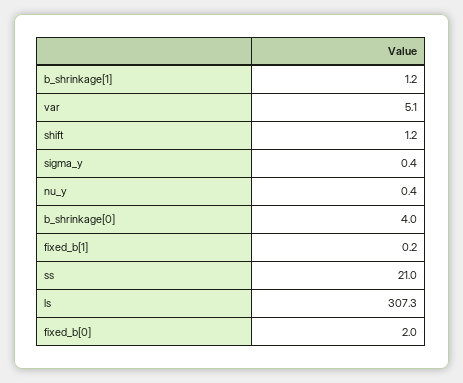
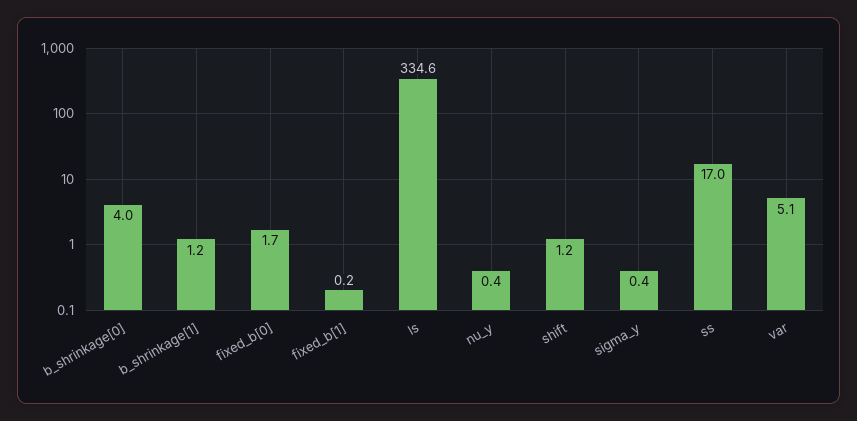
ss: 21 -> 17
ls: 307.3 -> 334.6
fixed_b[0]: 2 -> 1.7

